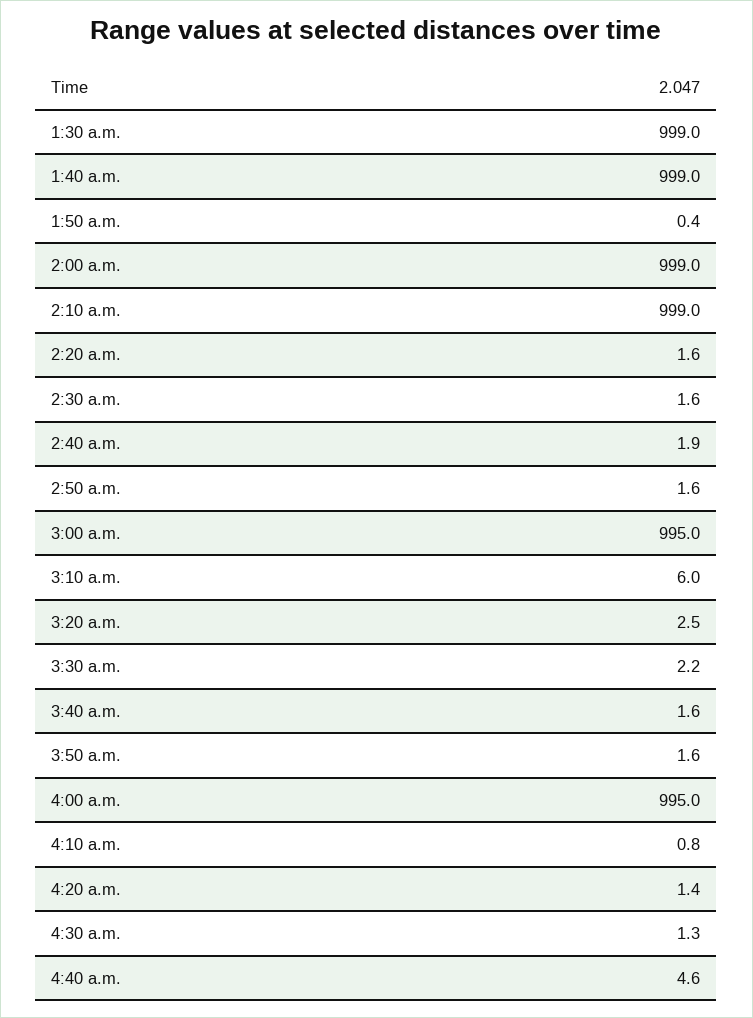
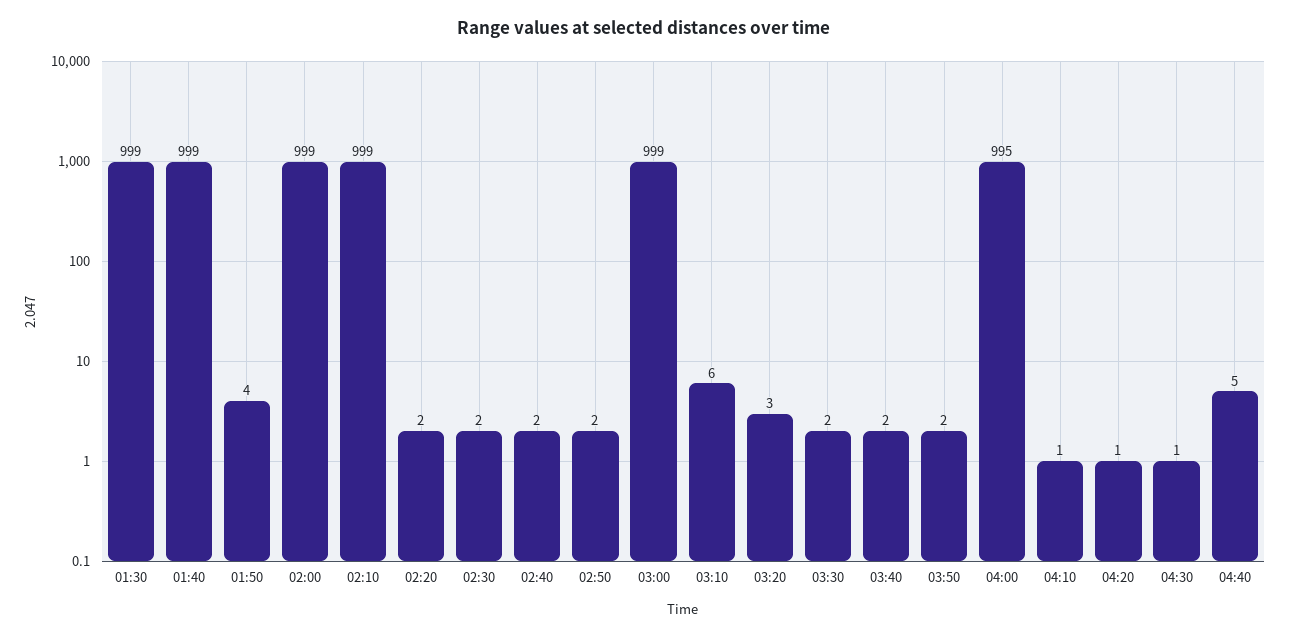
1:50 a.m.: 0.4 -> 4
3:00 a.m.: 995 -> 999

